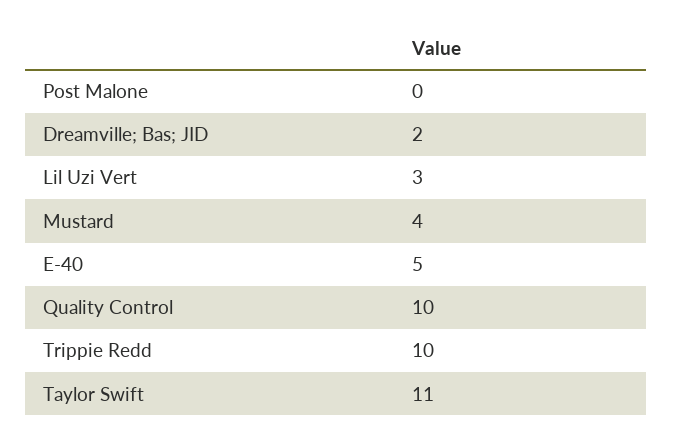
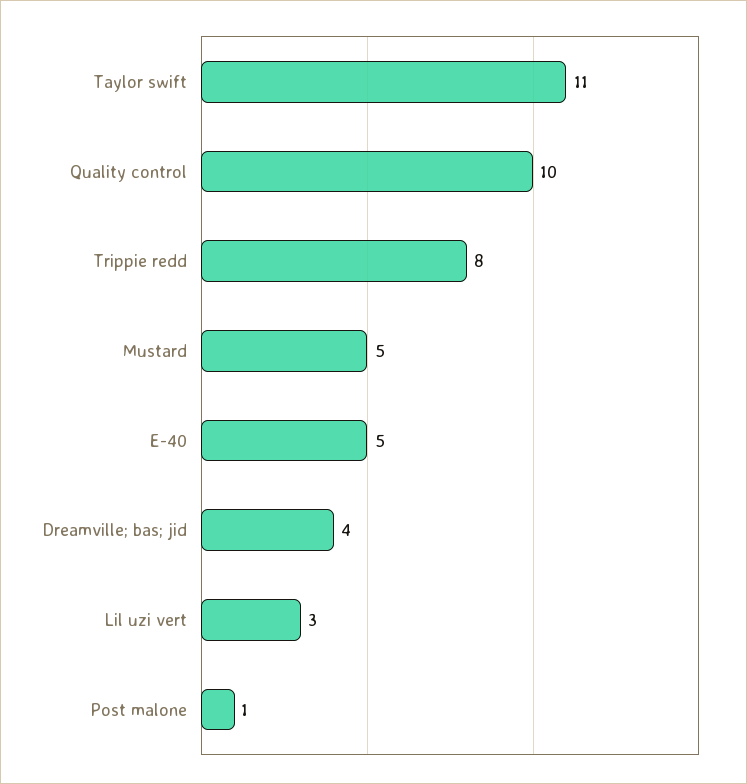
Post Malone: 0 -> 1
Dreamville; Bas; JID: 2 -> 4
Mustard: 4 -> 5
Trippie Redd: 10 -> 8

